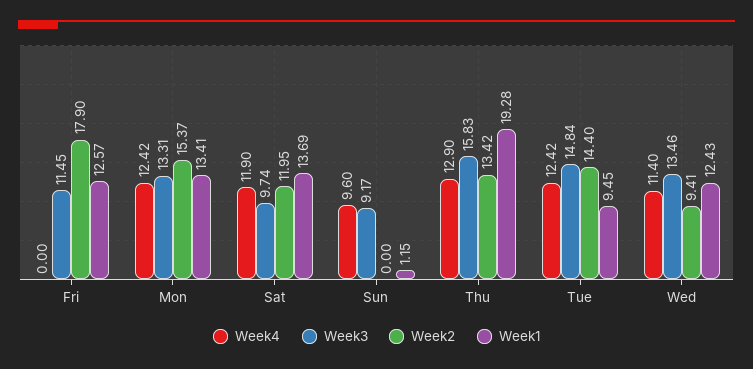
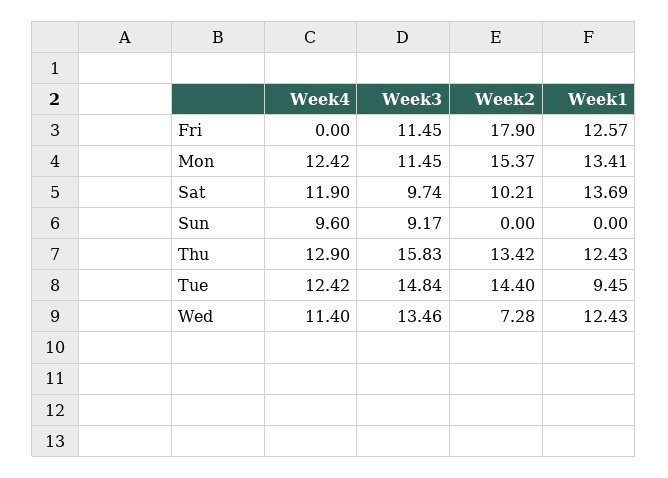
Week3, Mon: 13.31 -> 11.45
Week2, Sat: 11.95 -> 10.21
Week1, Sun: 1.15 -> 0
Week1, Thu: 19.28 -> 12.43
Week2, Wed: 9.41 -> 7.28

